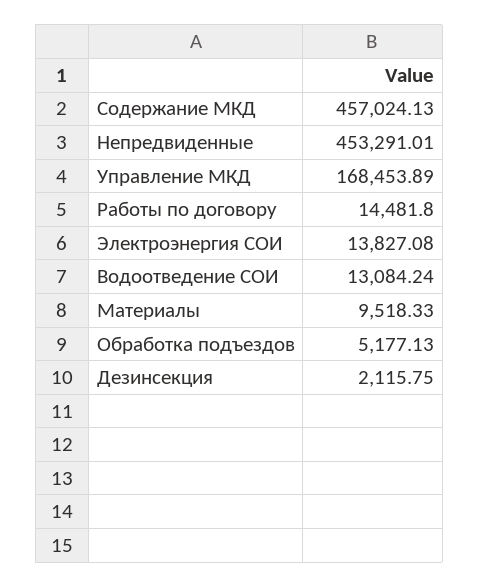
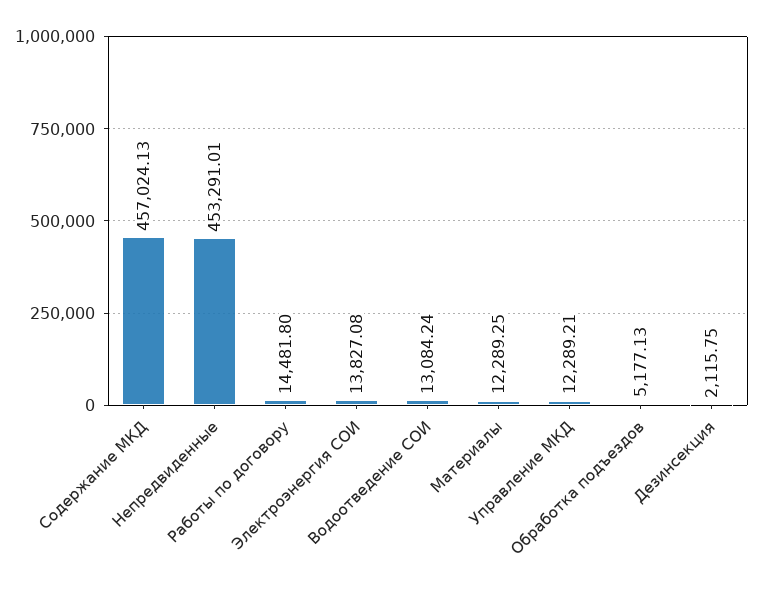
Управление МКД: 168453.89 -> 12289.21
Материалы: 9518.33 -> 12289.25

